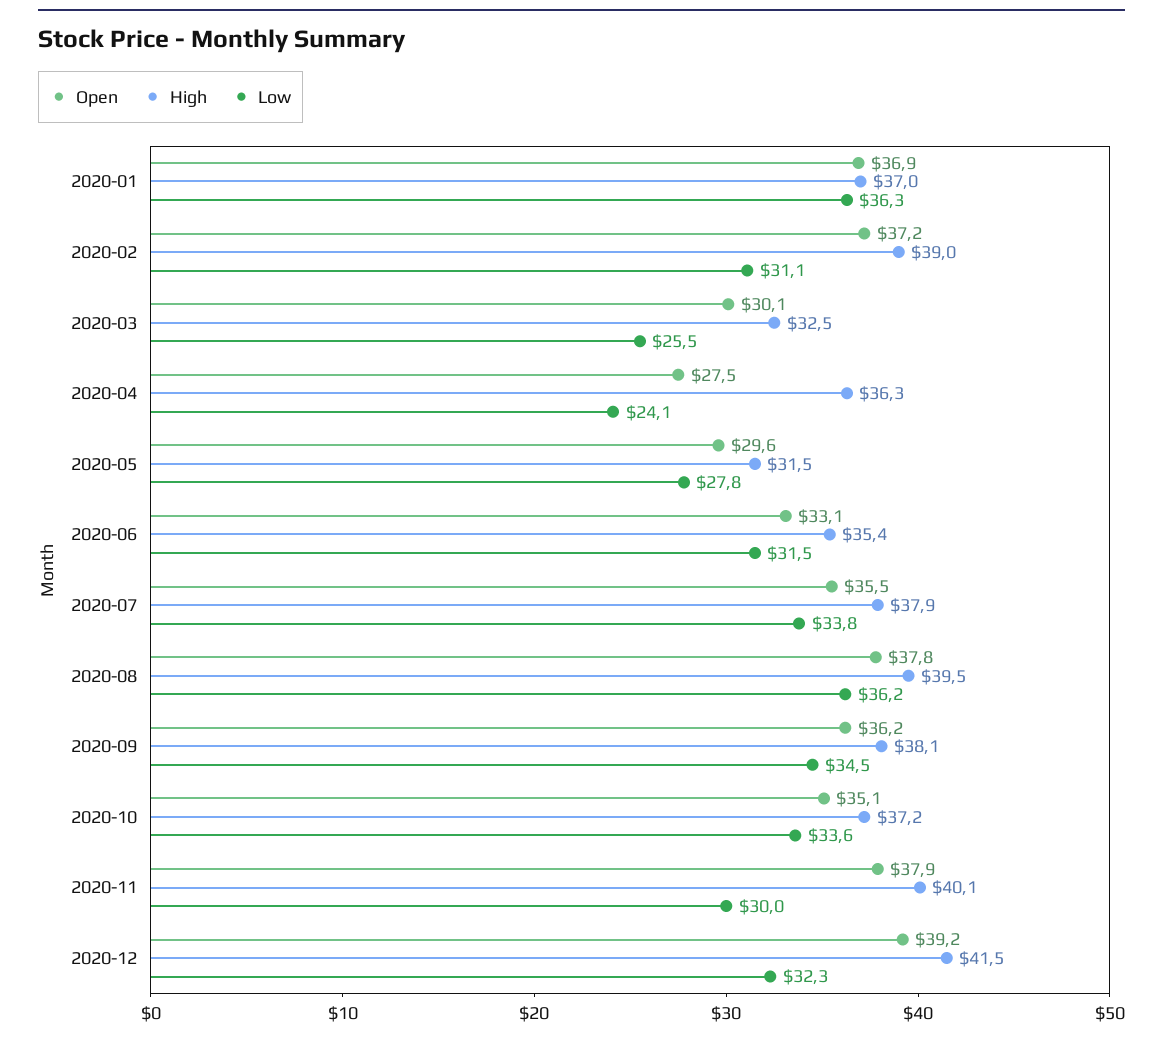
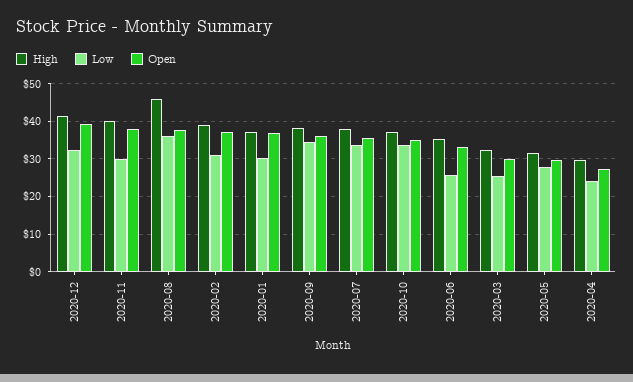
Low, 2020-01: 36.3 -> 30
High, 2020-04: 36.3 -> 30
Low, 2020-06: 31.5 -> 26
High, 2020-08: 39.5 -> 46

